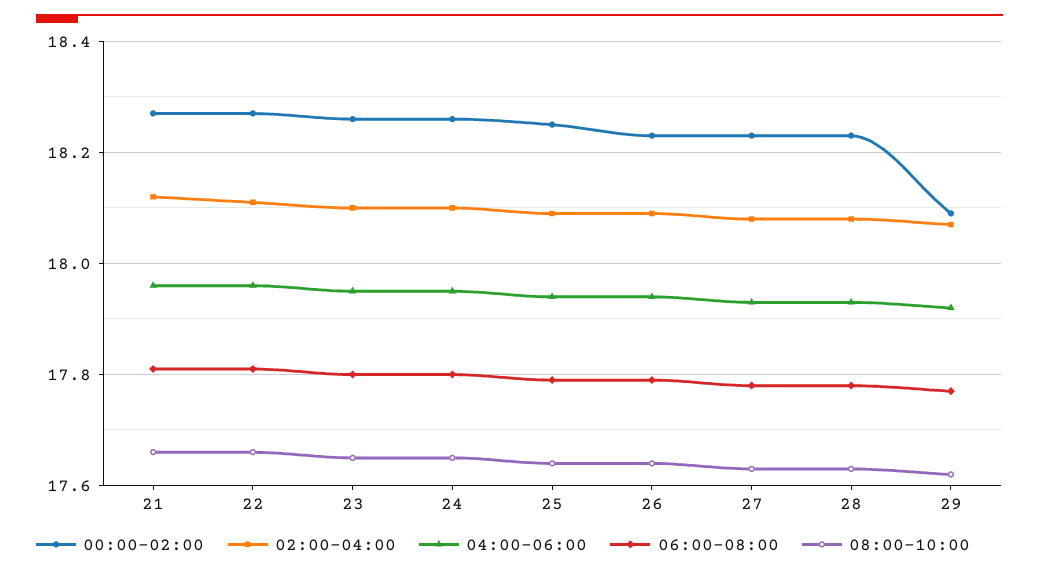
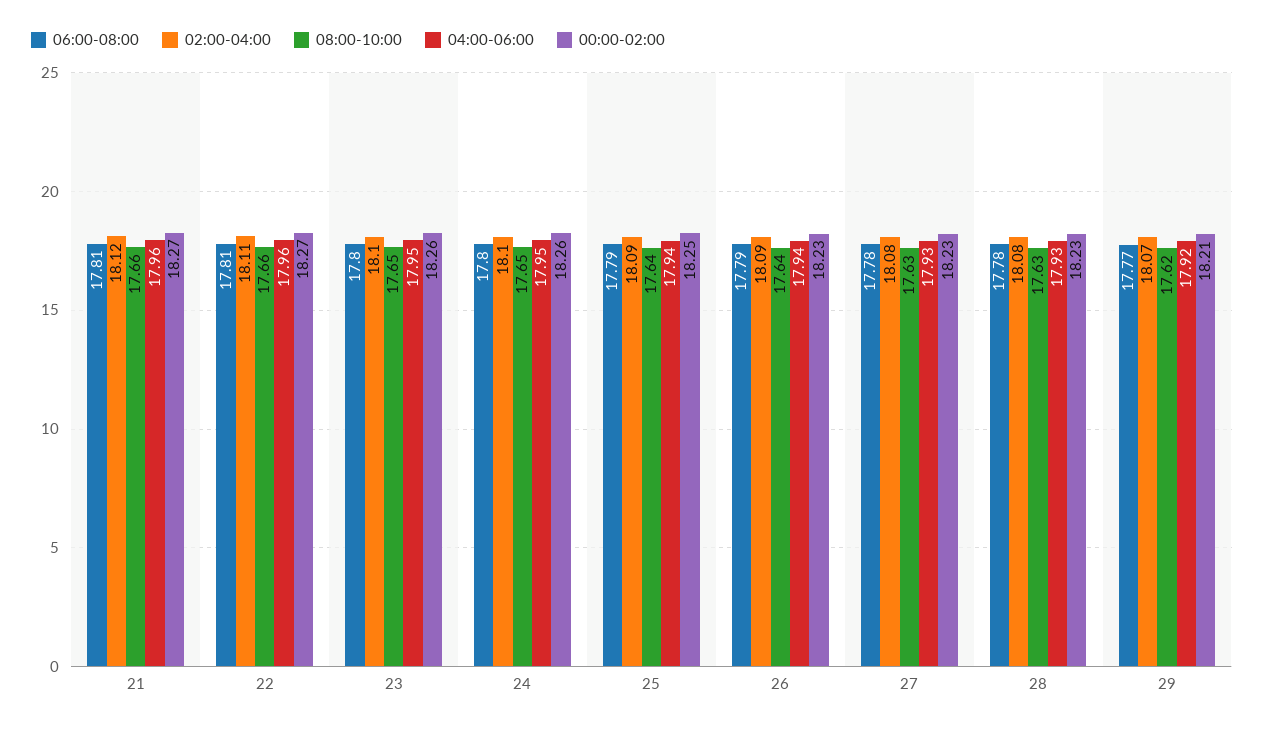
00:00-02:00, 29: 18.1 -> 18.21

